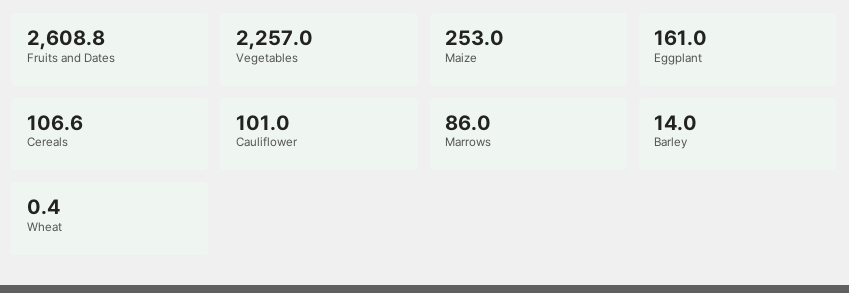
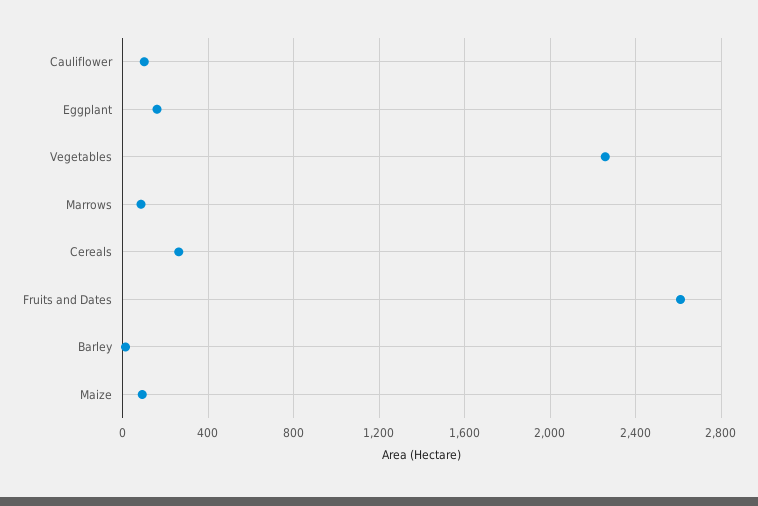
Maize: 253 -> 100
Cereals: 106.6 -> 250
Wheat: 0.4 -> none

